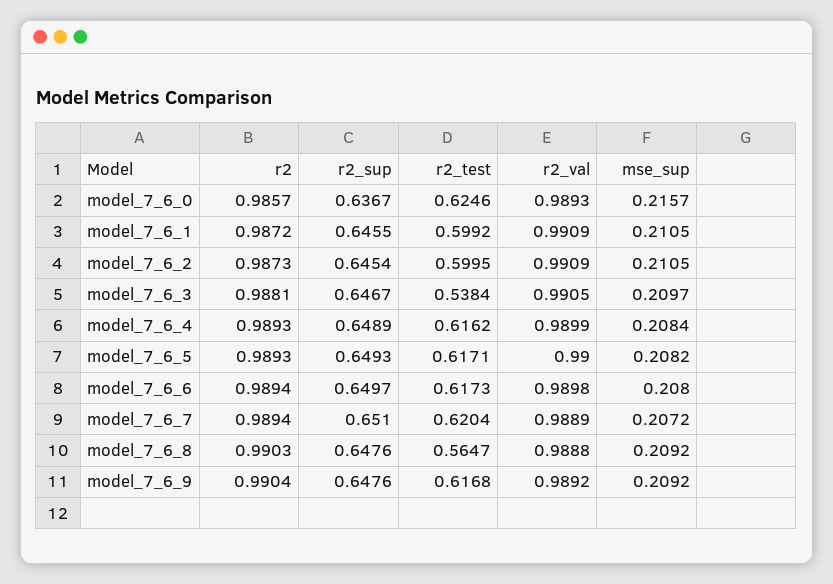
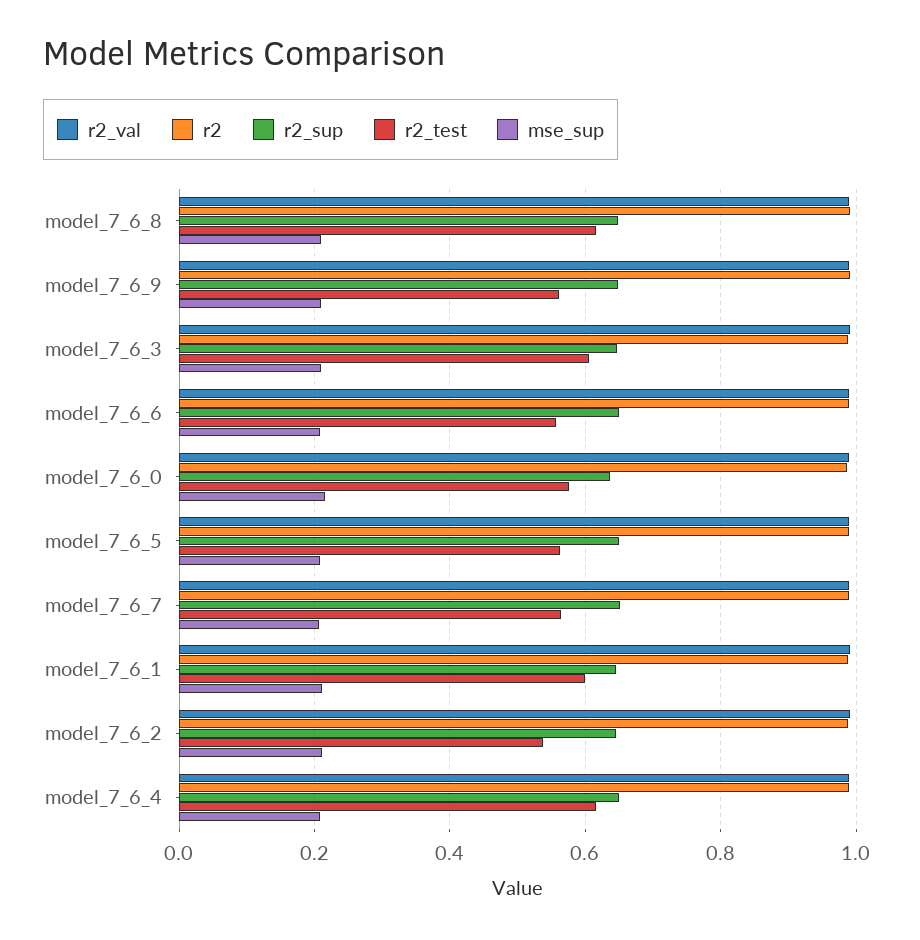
r2_test, model_7_6_0: 0.6246 -> 0.58
r2_test, model_7_6_2: 0.5995 -> 0.54
r2_test, model_7_6_3: 0.5384 -> 0.6
r2_test, model_7_6_5: 0.6171 -> 0.56
r2_test, model_7_6_6: 0.6173 -> 0.56
r2_test, model_7_6_7: 0.6204 -> 0.56
r2_test, model_7_6_8: 0.5647 -> 0.62
r2_test, model_7_6_9: 0.6168 -> 0.56

